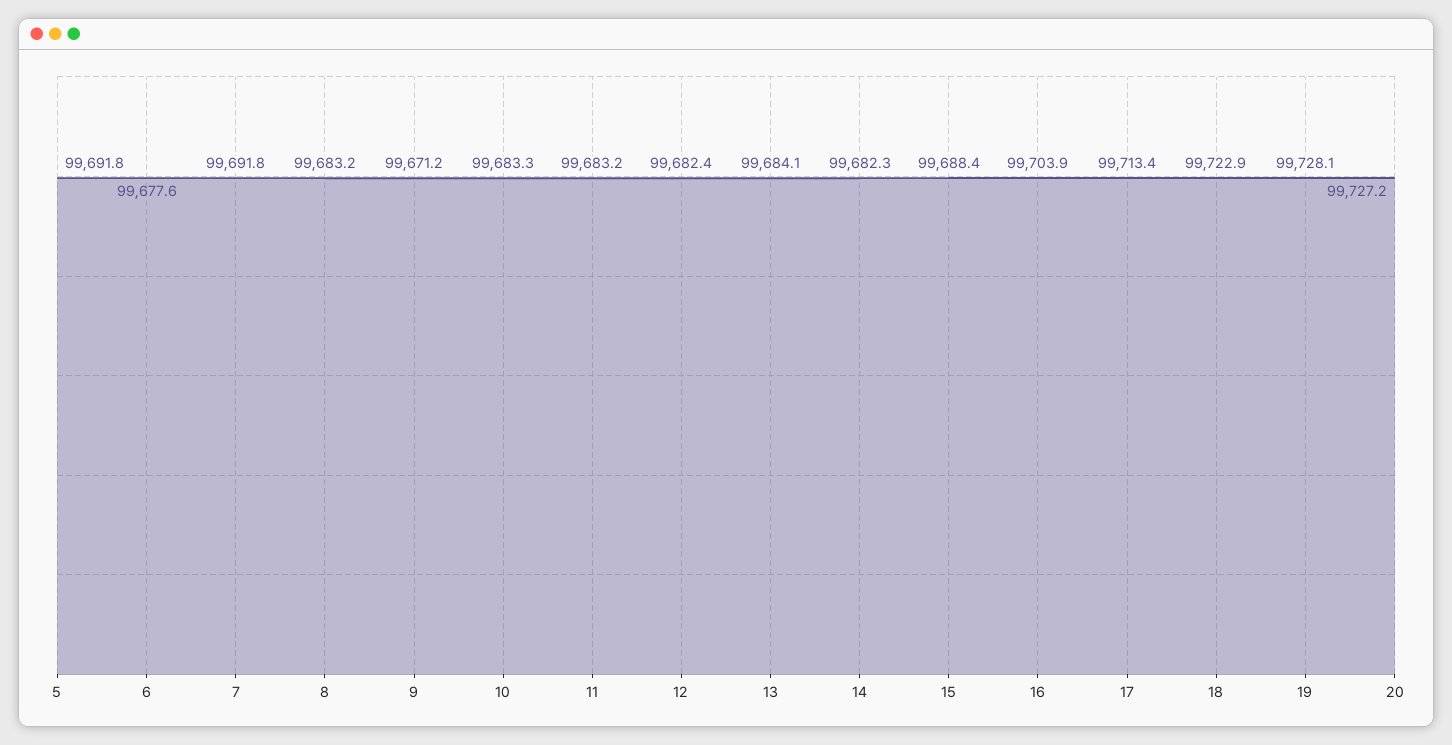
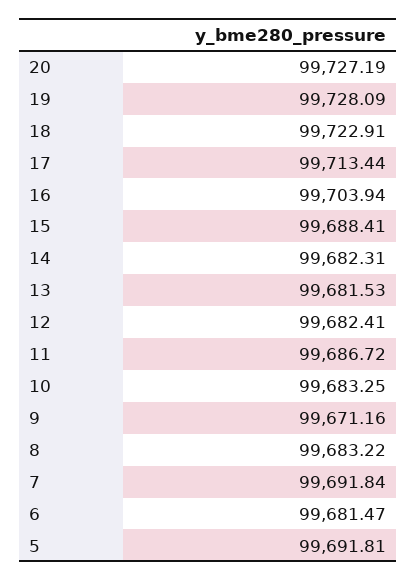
6: 99677.6 -> 99681.47
11: 99683.2 -> 99686.72
13: 99684.1 -> 99681.53

